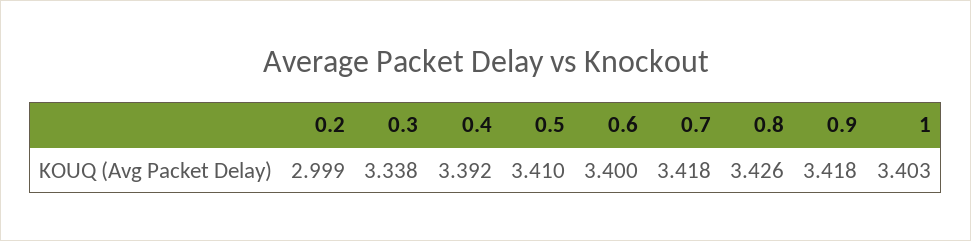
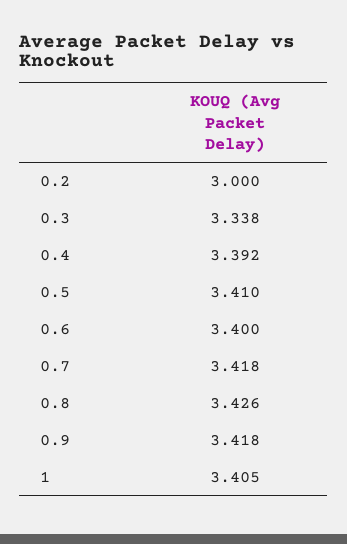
0.2: 2.999 -> 3
1: 3.403 -> 3.405

